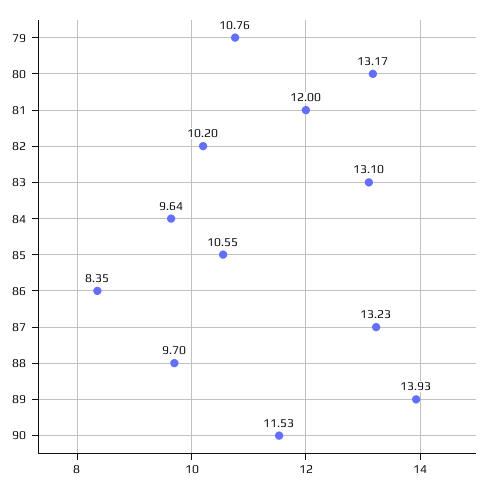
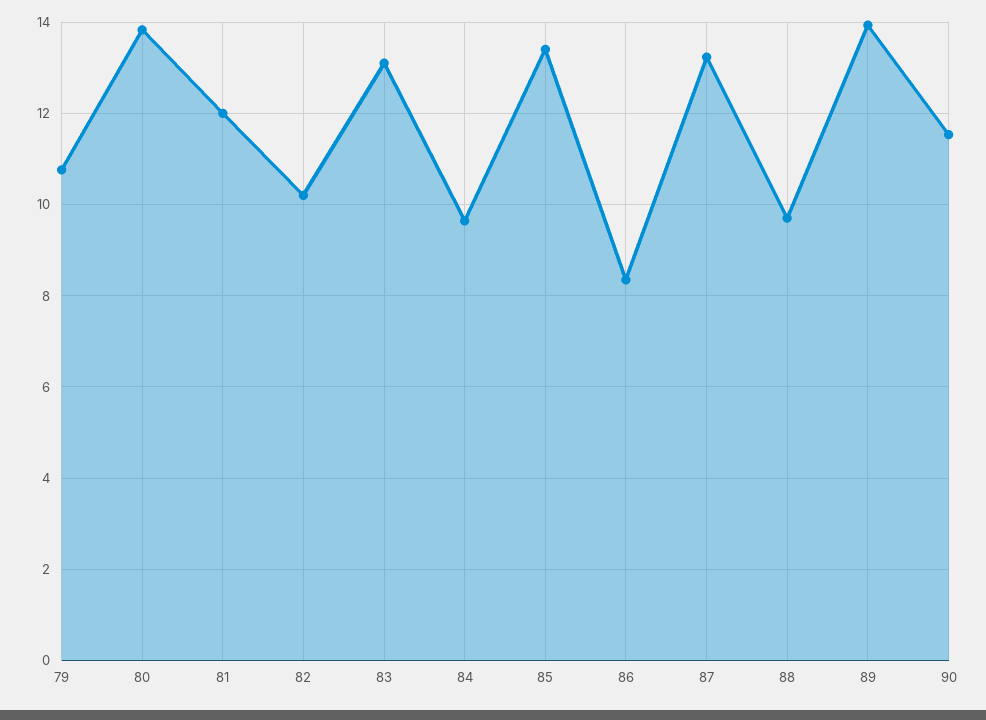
80: 13.17 -> 13.8
85: 10.55 -> 13.4

